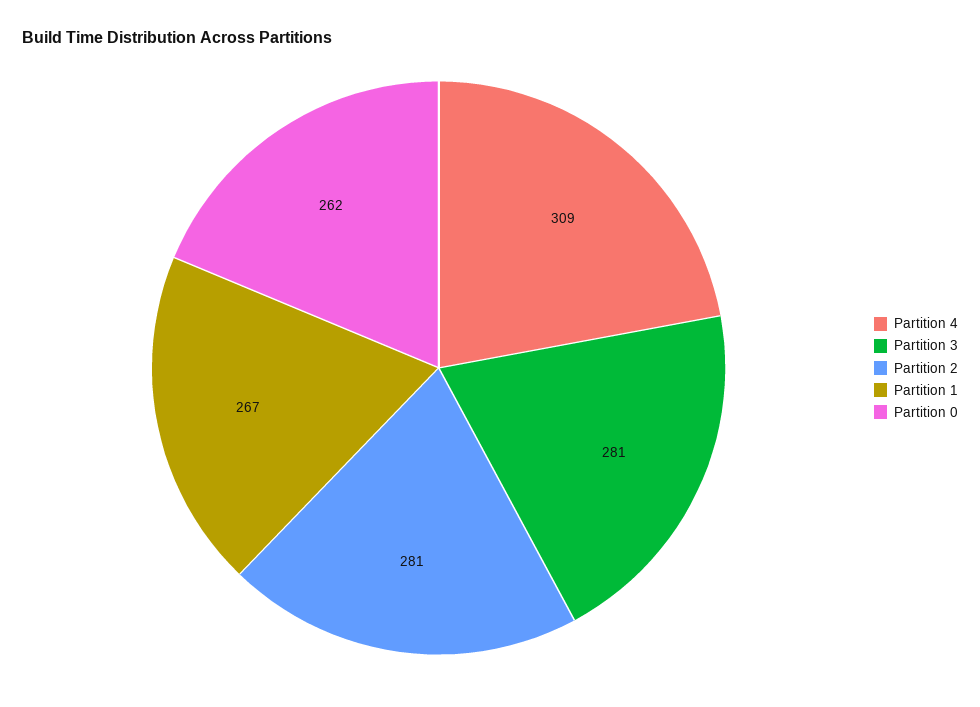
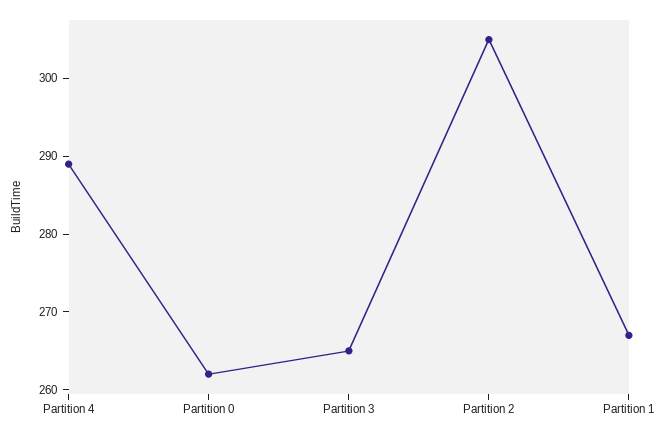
Partition 4: 309 -> 290
Partition 3: 281 -> 265
Partition 2: 281 -> 305

